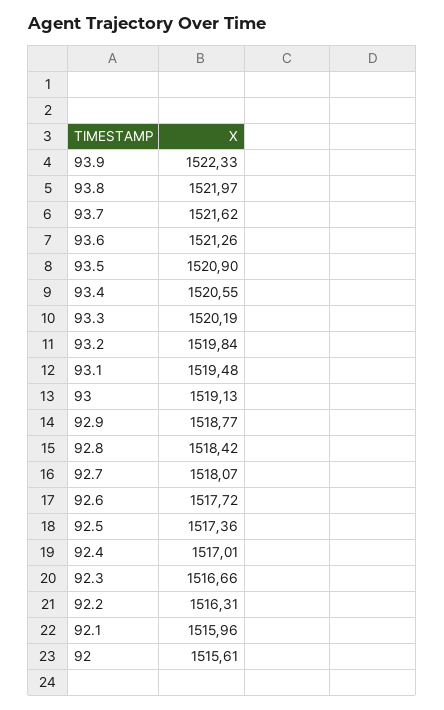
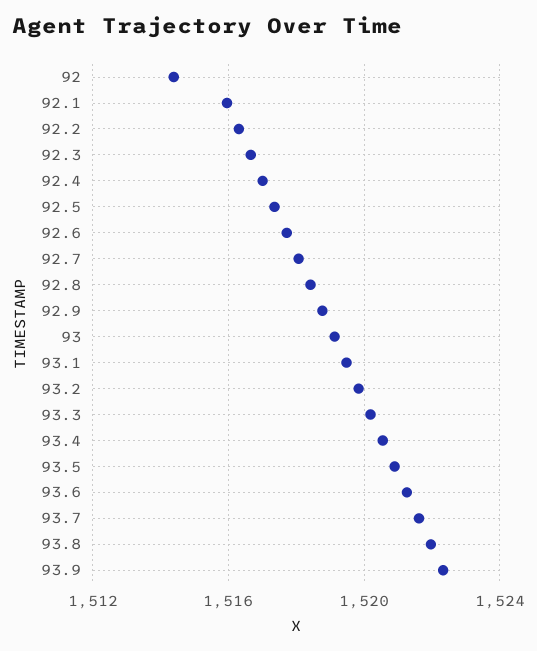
92: 1515.61 -> 1514.5

